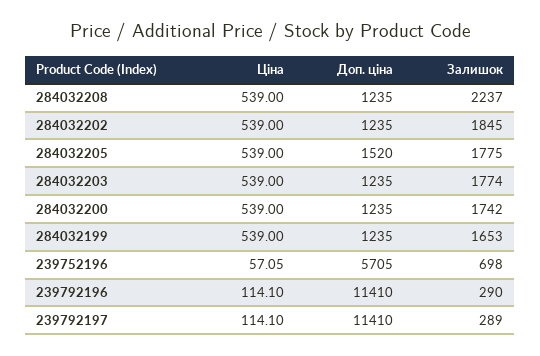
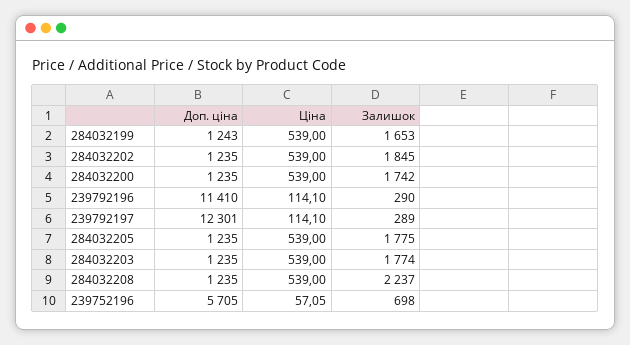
Доп. ціна, 284032205: 1520 -> 1235
Доп. ціна, 284032199: 1235 -> 1243
Доп. ціна, 239792197: 11410 -> 12301

